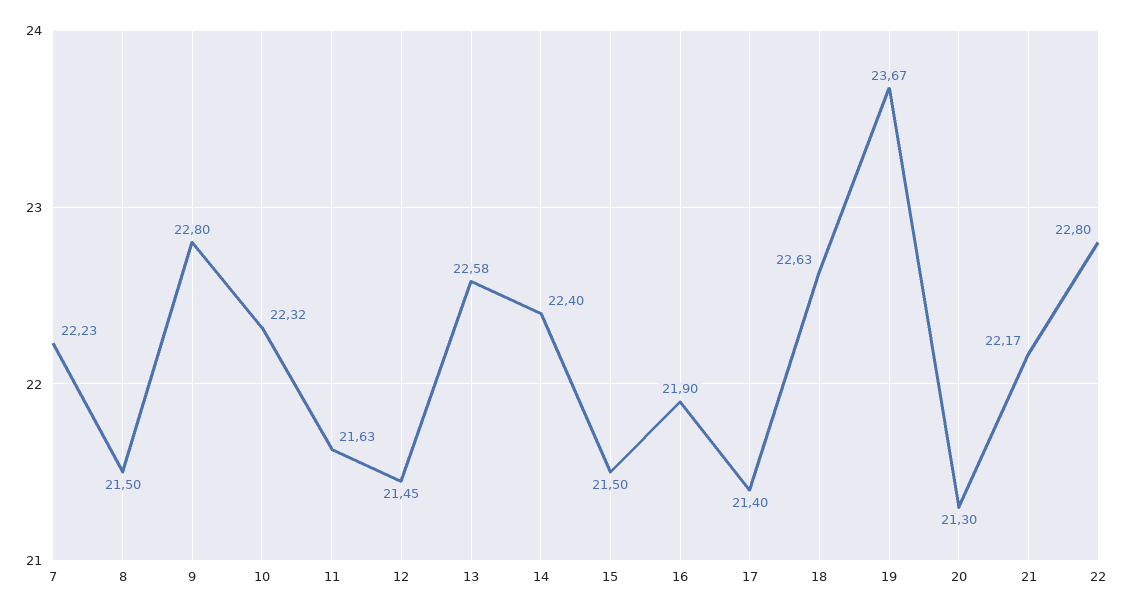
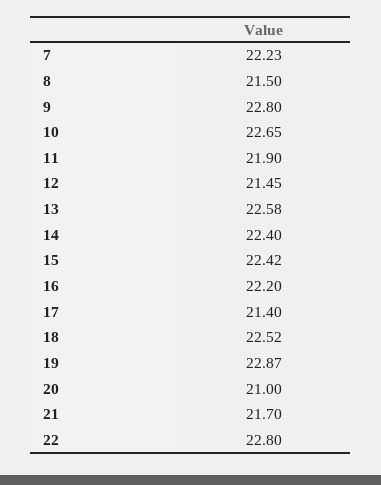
10: 22.32 -> 22.65
11: 21.63 -> 21.9
15: 21.5 -> 22.42
16: 21.9 -> 22.2
18: 22.63 -> 22.52
19: 23.67 -> 22.87
20: 21.3 -> 21
21: 22.17 -> 21.7

